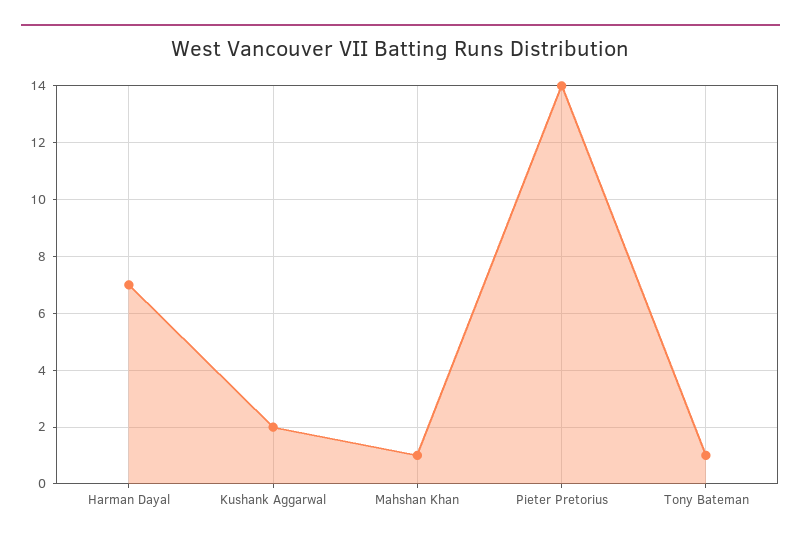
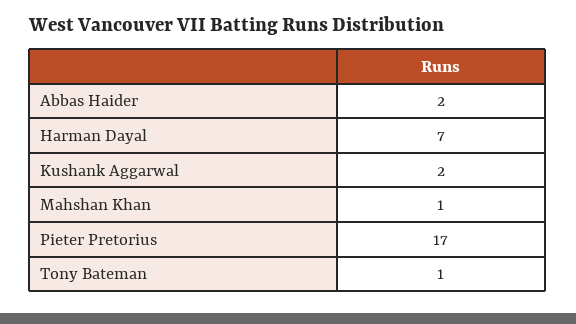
Pieter Pretorius: 14 -> 17
Abbas Haider: none -> 2

